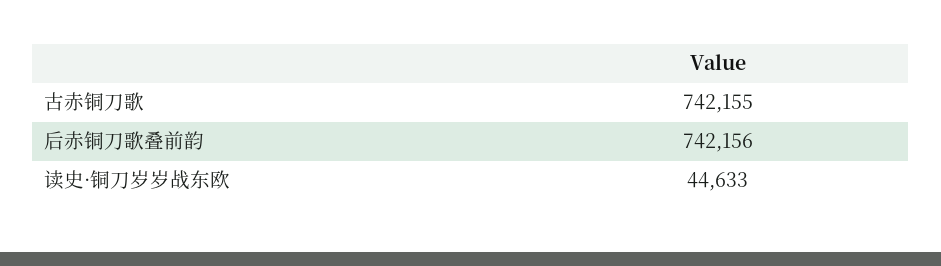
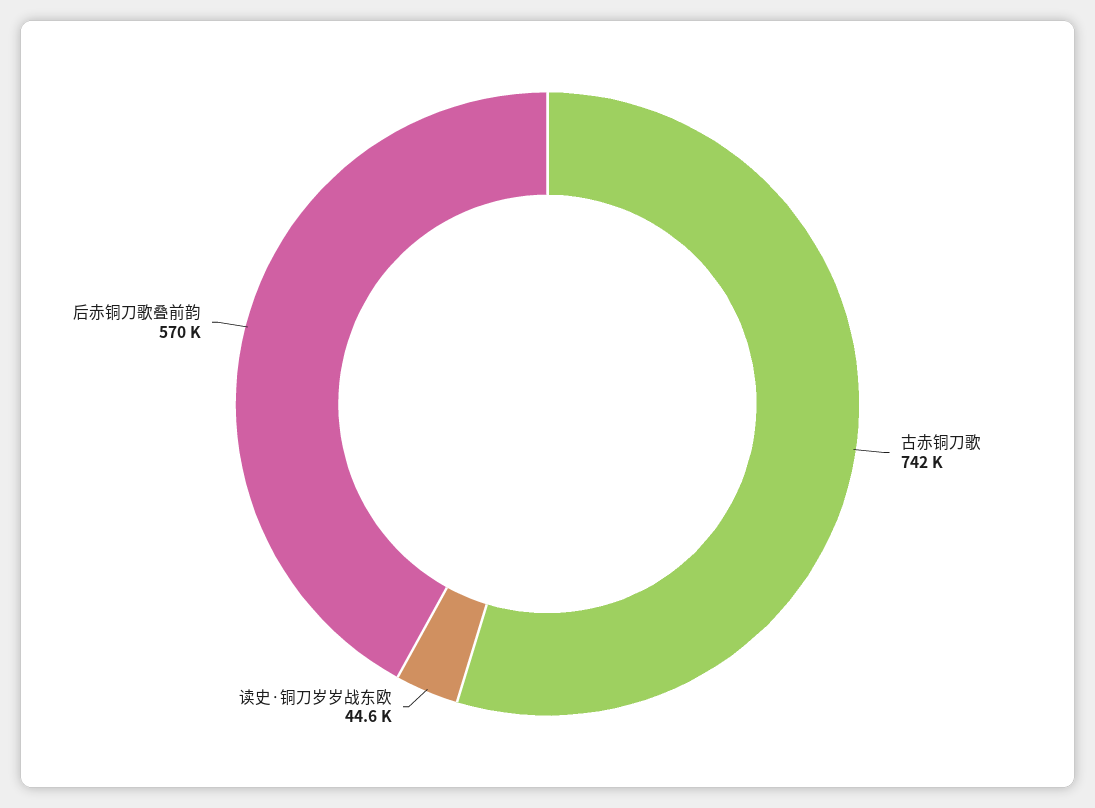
后赤铜刀歌叠前韵: 742156 -> 570000

